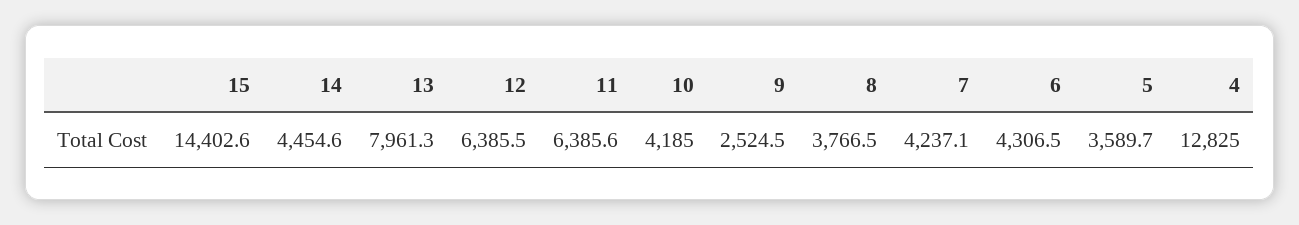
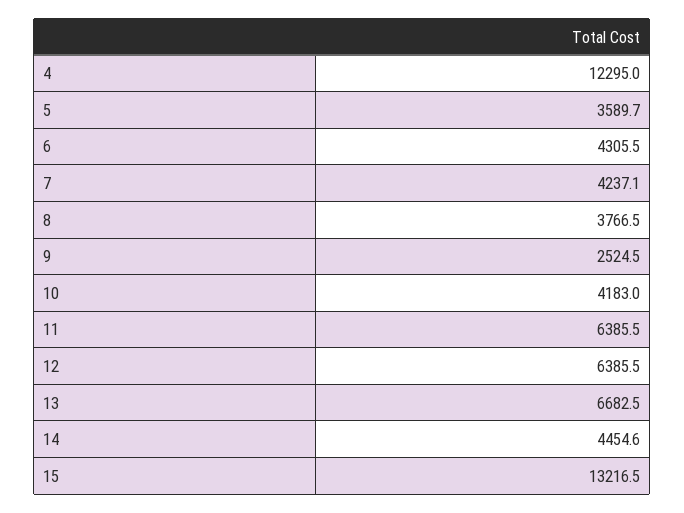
15: 14402.6 -> 13216.5
13: 7961.3 -> 6682.5
11: 6385.6 -> 6385.5
10: 4185 -> 4183
6: 4306.5 -> 4305.5
4: 12825 -> 12295

